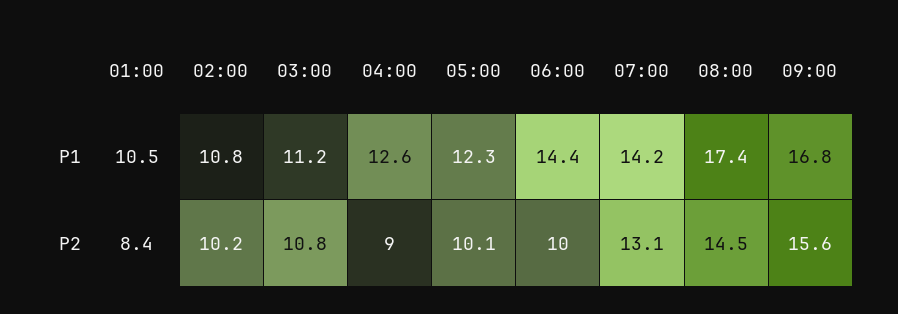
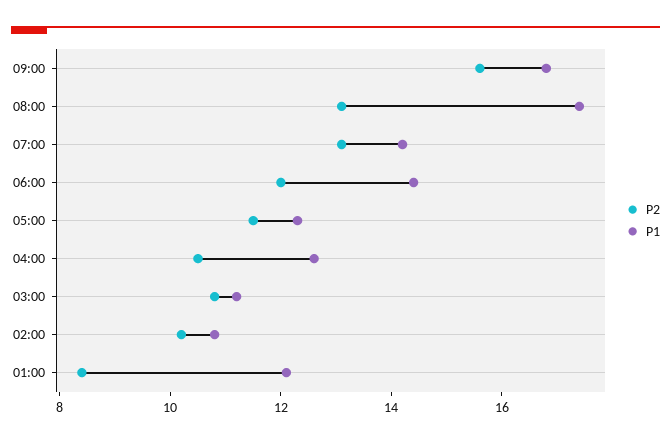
P1, 01:00: 10.5 -> 12
P2, 04:00: 9 -> 10.5
P2, 05:00: 10.1 -> 11.5
P2, 06:00: 10 -> 12
P2, 08:00: 14.5 -> 13

